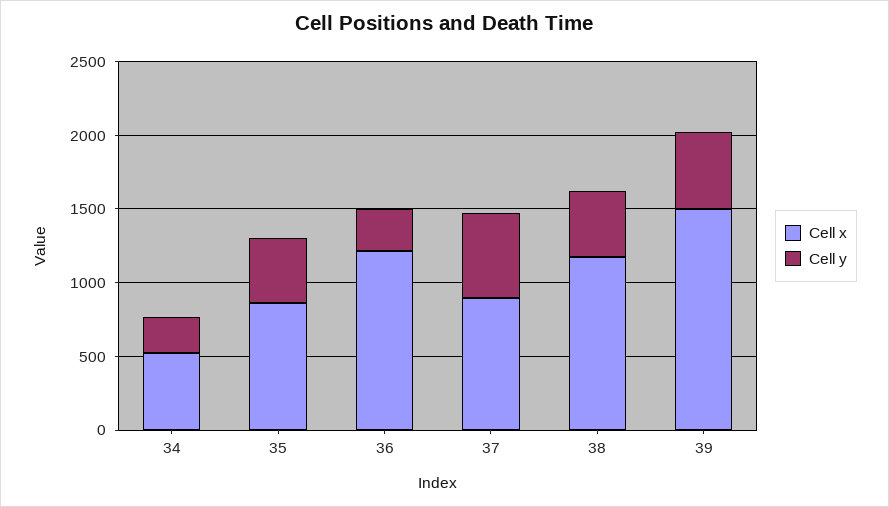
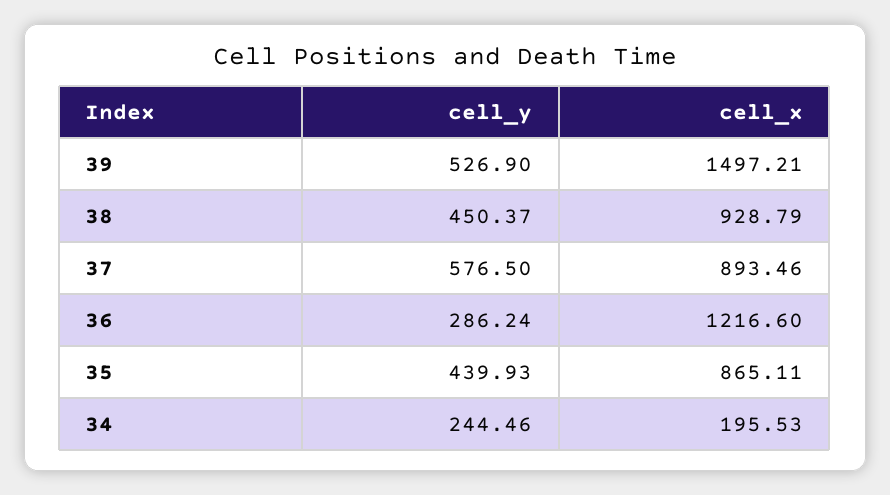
Cell x, 34: 500 -> 195.53
Cell x, 38: 1200 -> 928.79

